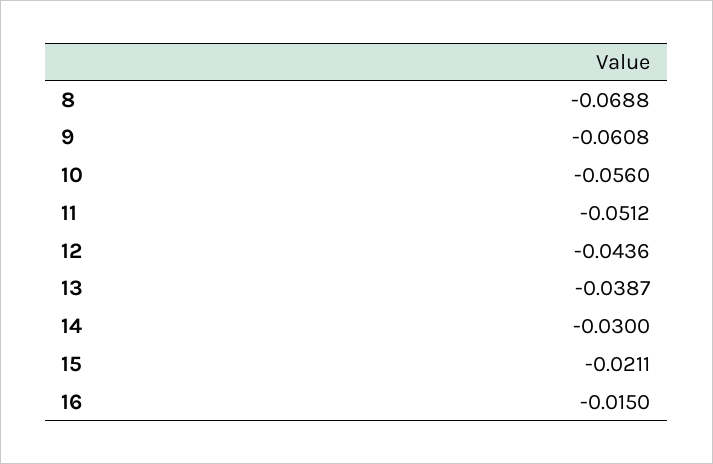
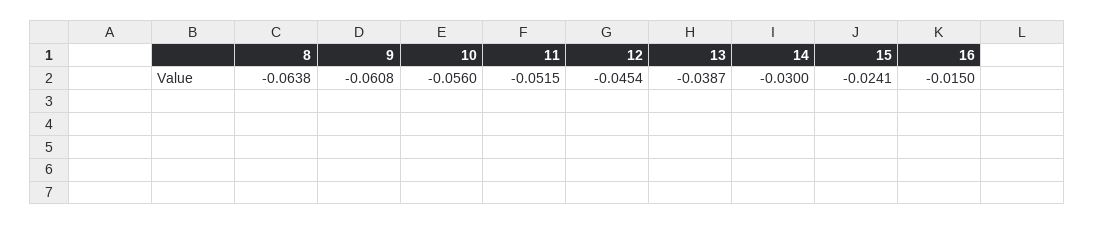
8: -0.0688 -> -0.0638
11: -0.0512 -> -0.0515
12: -0.0436 -> -0.0454
15: -0.0211 -> -0.0241

